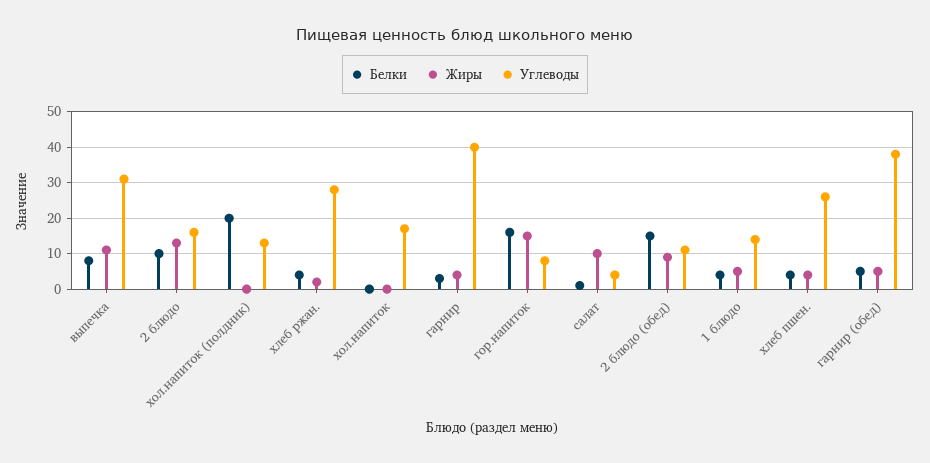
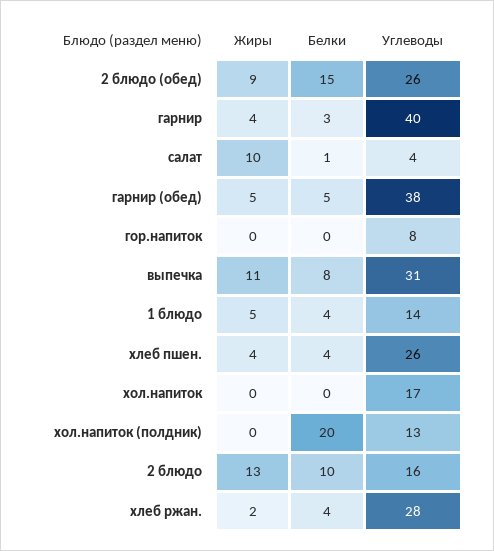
Белки, гор.напиток: 15 -> 0
Жиры, гор.напиток: 15 -> 0
Углеводы, 2 блюдо (обед): 10 -> 26

